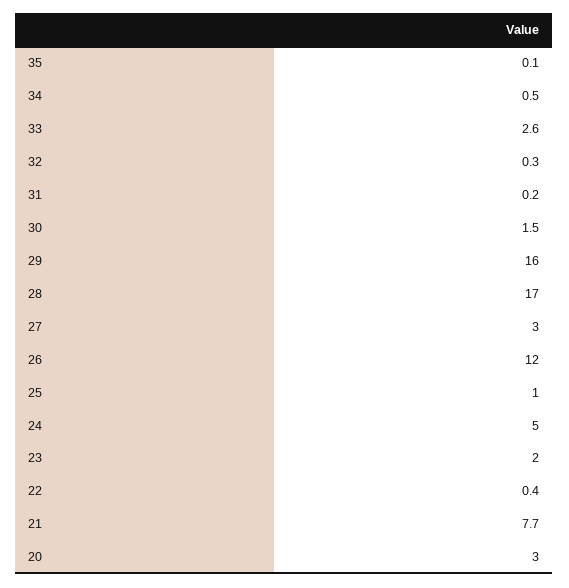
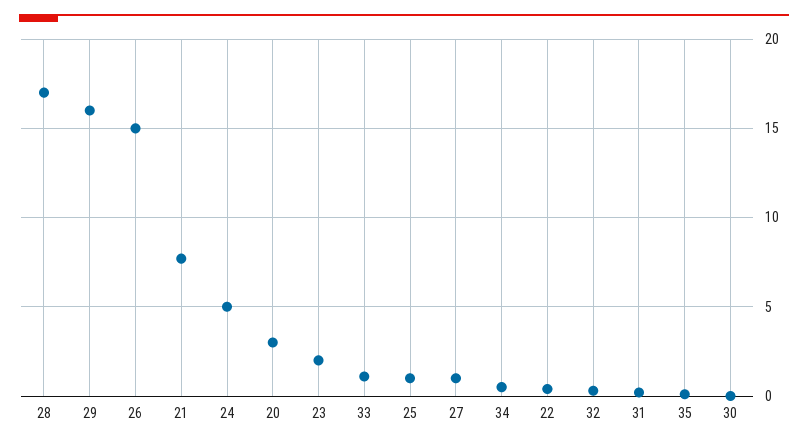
33: 2.6 -> 1
30: 1.5 -> 0
27: 3 -> 1
26: 12 -> 15

